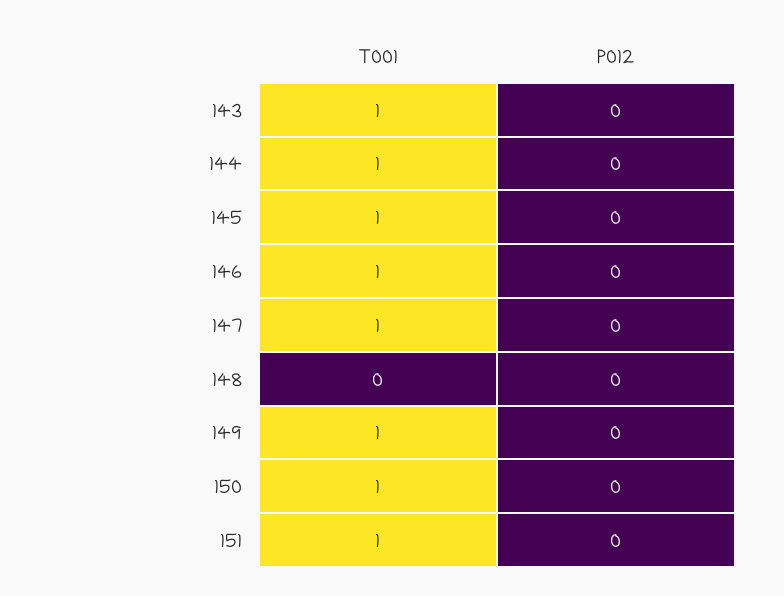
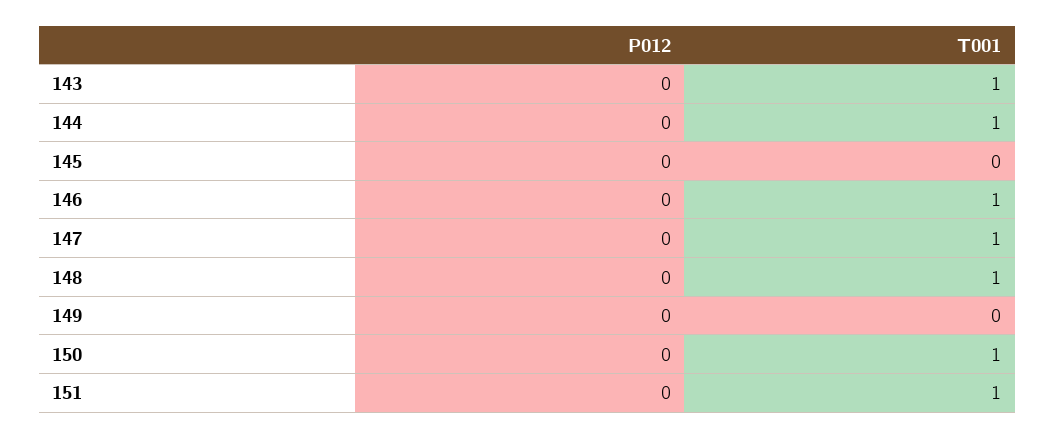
T001, 145: 1 -> 0
T001, 148: 0 -> 1
T001, 149: 1 -> 0

